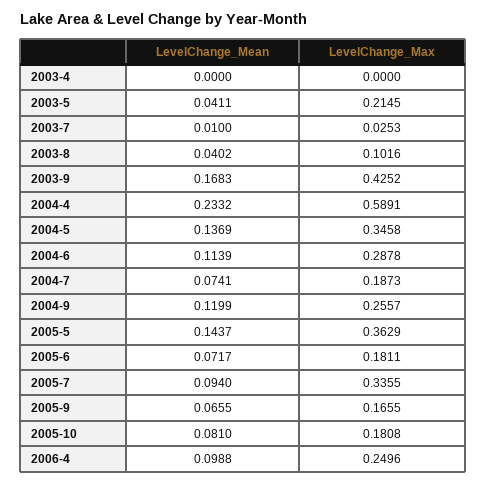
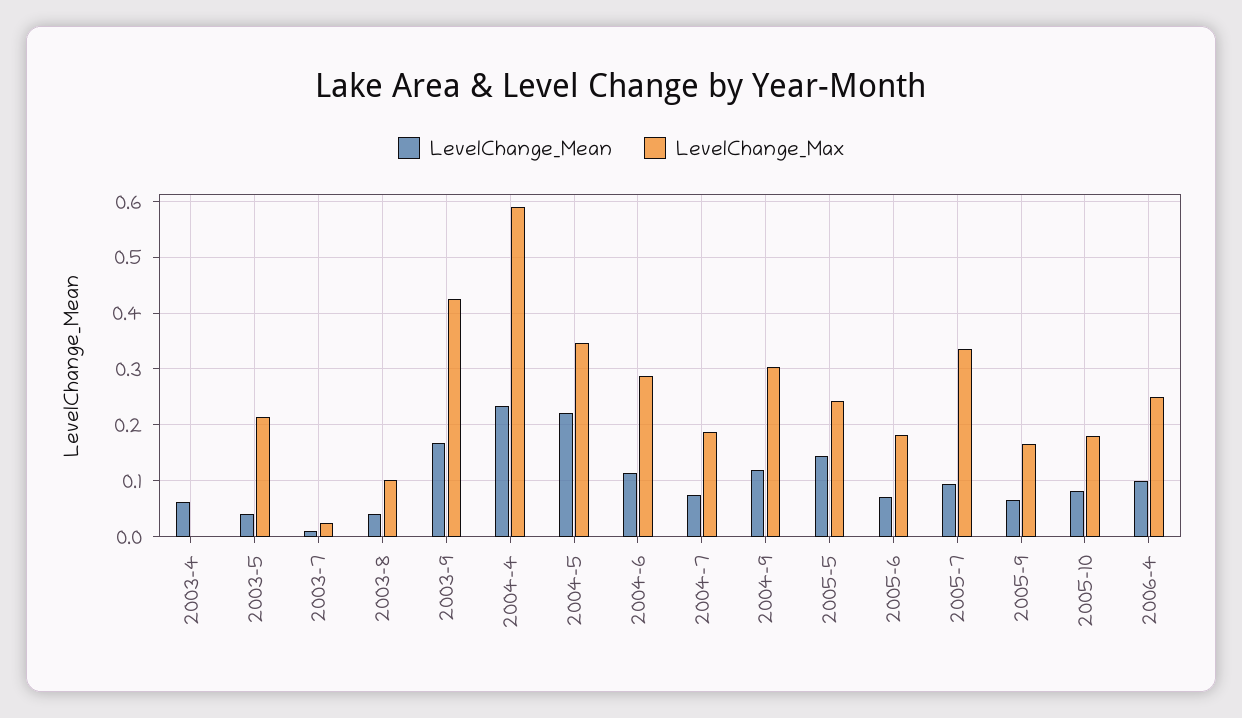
LevelChange_Mean, 2003-4: 0 -> 0.06
LevelChange_Mean, 2004-5: 0.1369 -> 0.22
LevelChange_Max, 2004-9: 0.2557 -> 0.3
LevelChange_Max, 2005-5: 0.3629 -> 0.24

